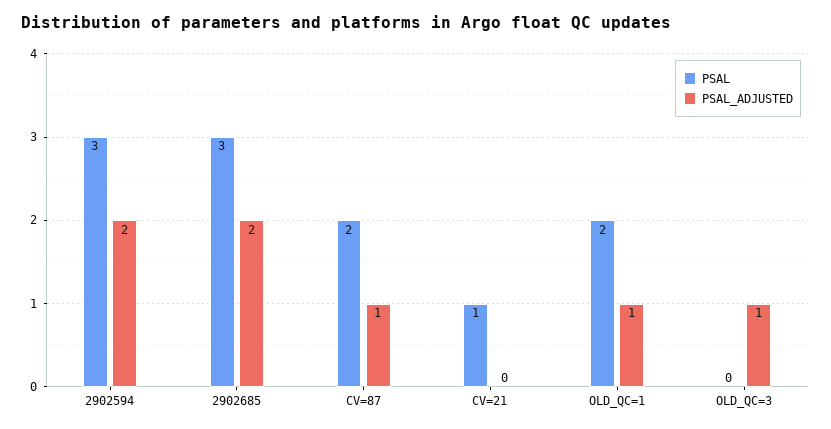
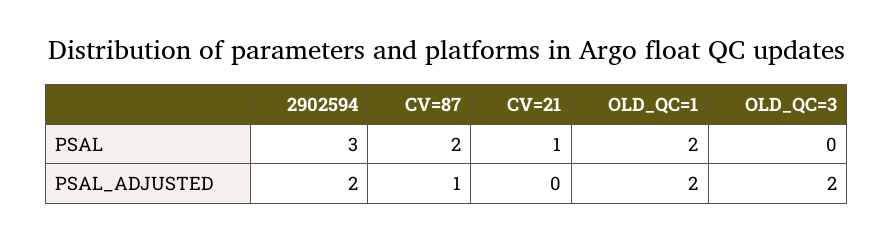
PSAL, 2902685: 3 -> none
PSAL_ADJUSTED, 2902685: 2 -> none
PSAL_ADJUSTED, OLD_QC=1: 1 -> 2
PSAL_ADJUSTED, OLD_QC=3: 1 -> 2

